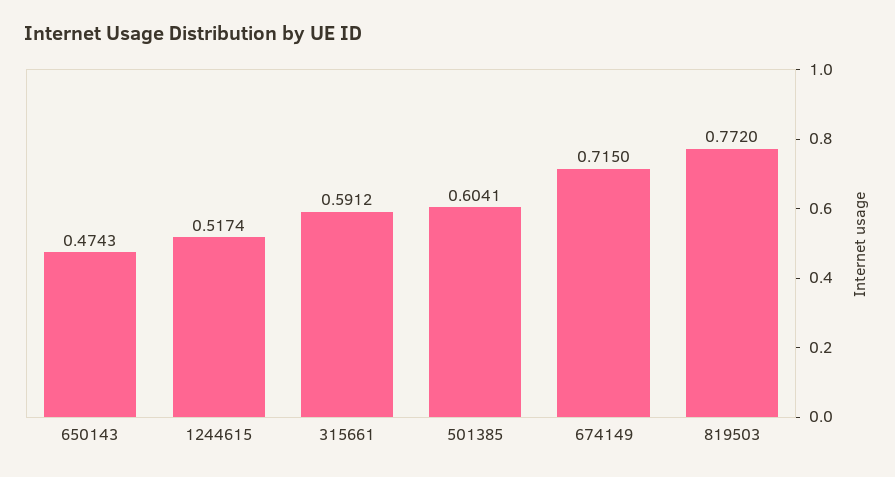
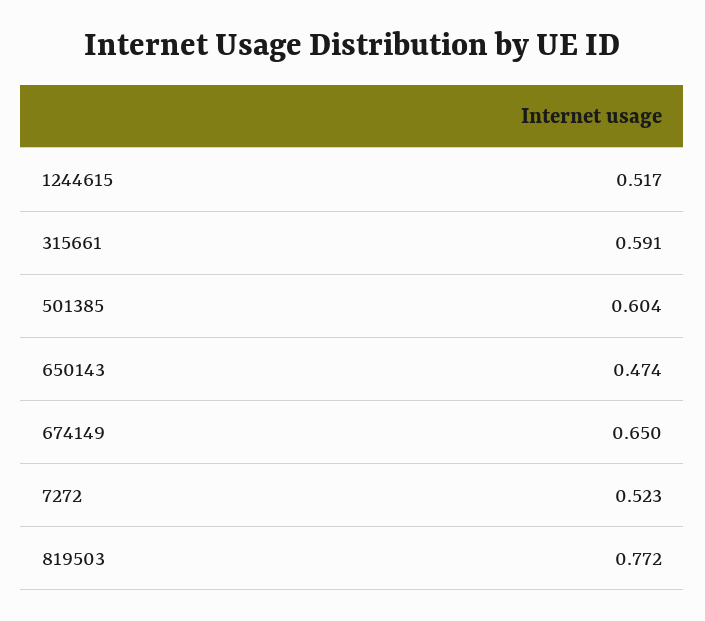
674149: 0.715 -> 0.65
7272: none -> 0.523

